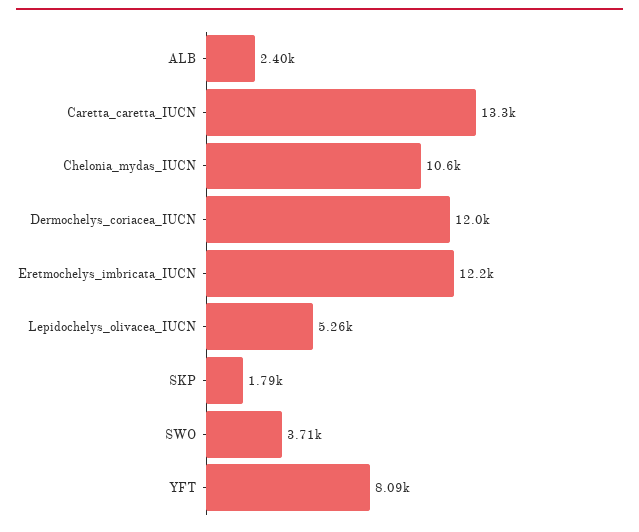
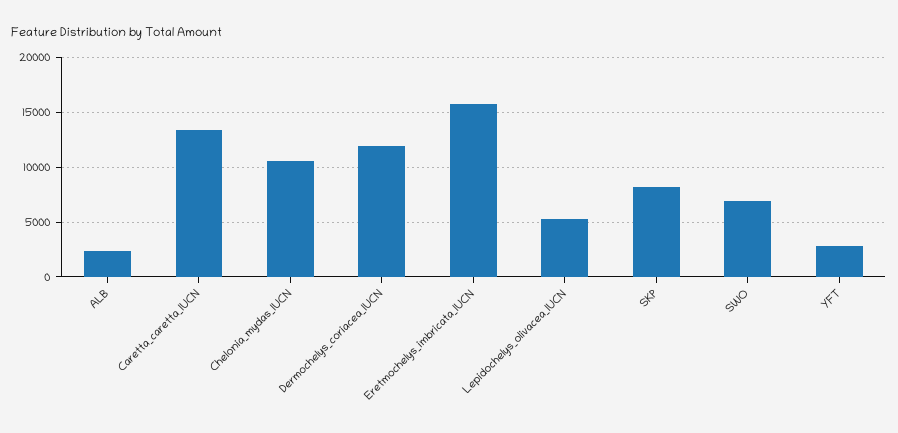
Eretmochelys_imbricata_IUCN: 12200 -> 16000
SKP: 1790 -> 8000
SWO: 3710 -> 7000
YFT: 8090 -> 3000

